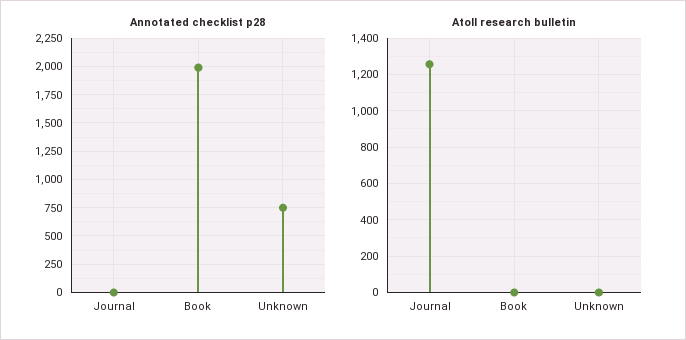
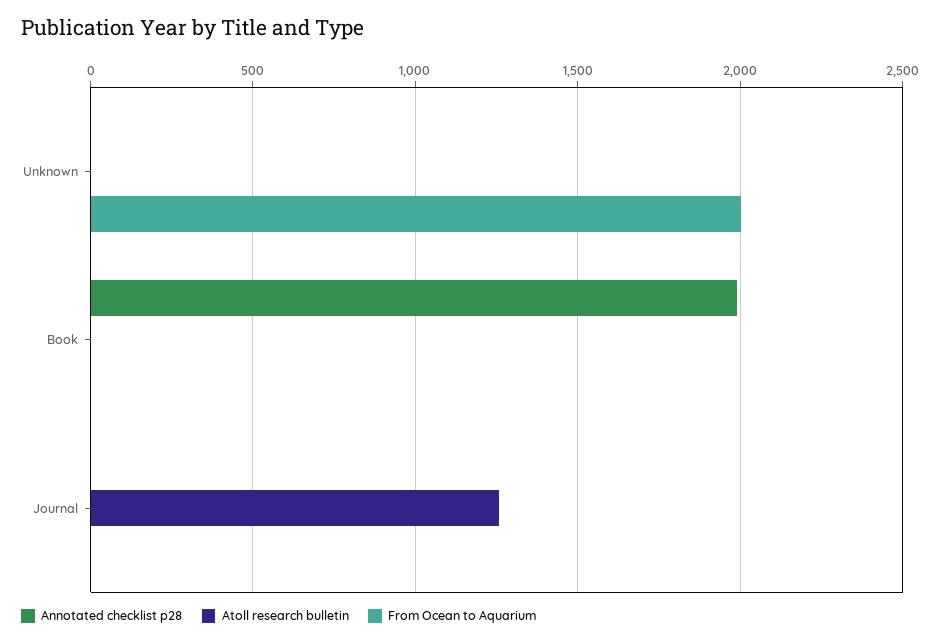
Annotated checklist p28, Unknown: 750 -> 0
From Ocean to Aquarium, Unknown: none -> 2000
From Ocean to Aquarium, Book: none -> 0
From Ocean to Aquarium, Journal: none -> 0

